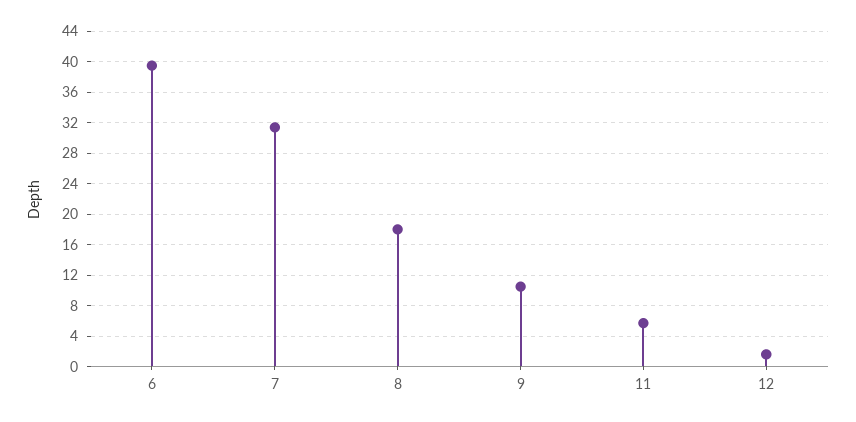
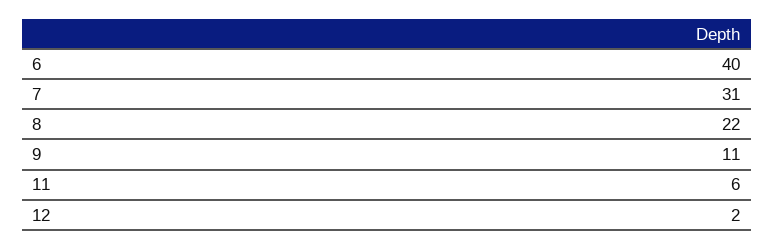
8: 18 -> 22

